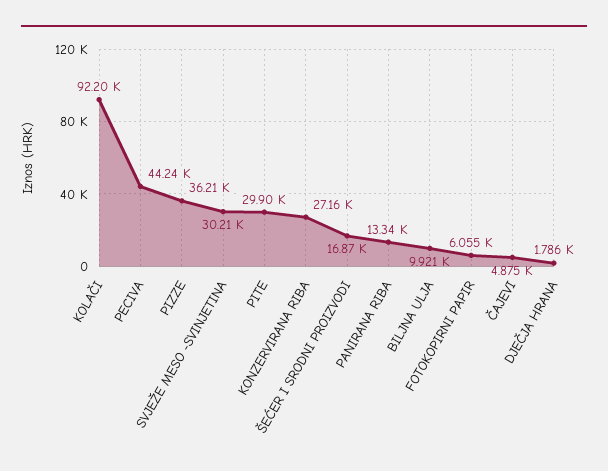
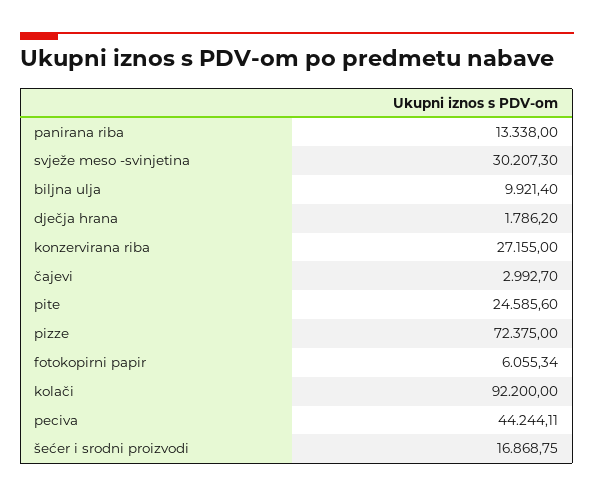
PIZZE: 36210 -> 72375
PITE: 29900 -> 24585.6
ČAJEVI: 4875 -> 2992.7

